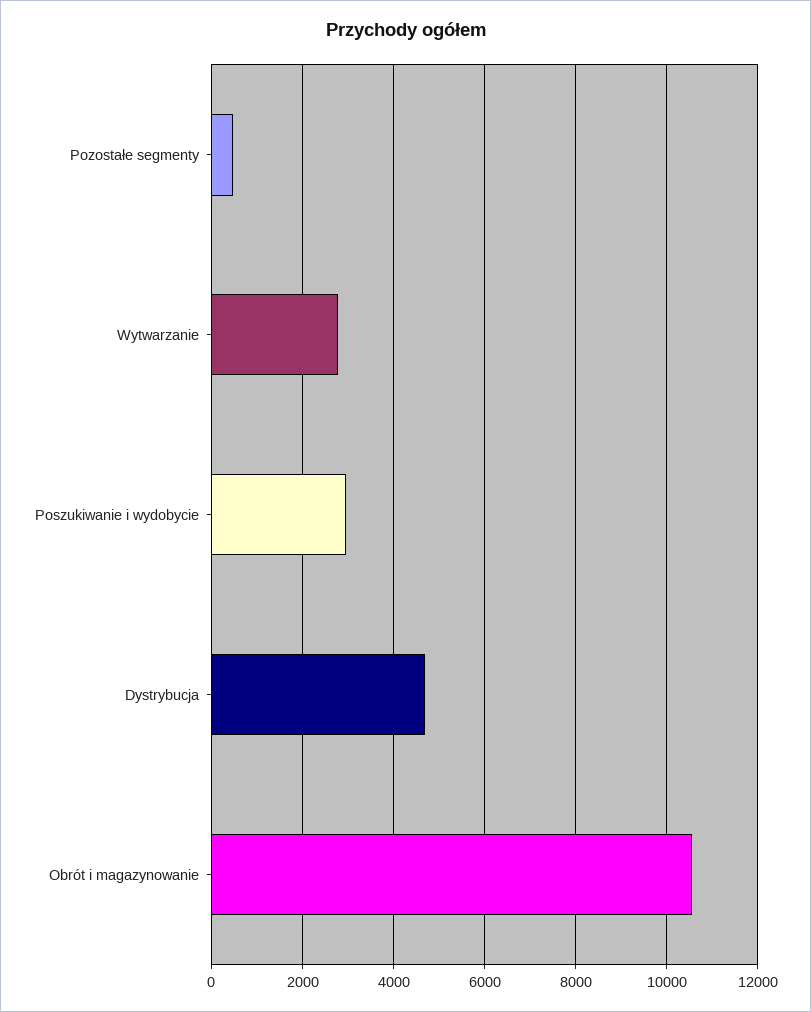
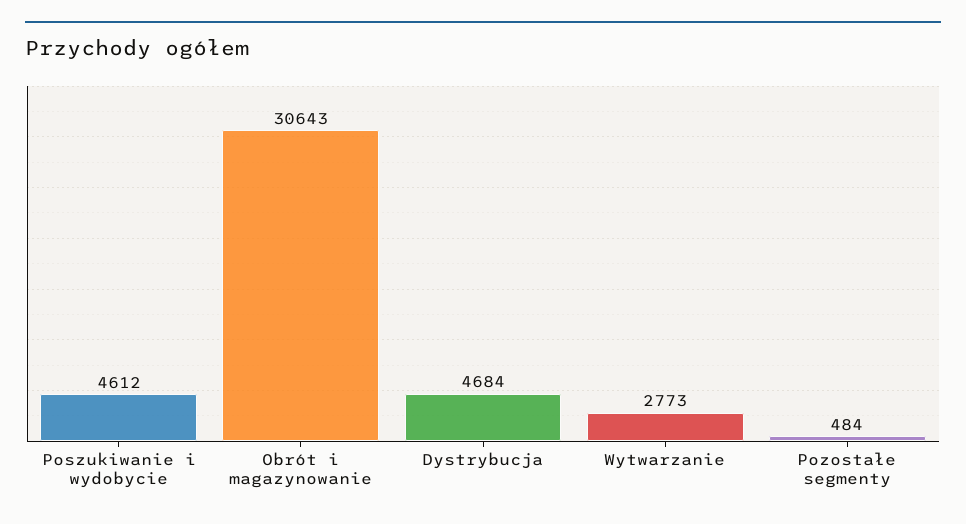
Poszukiwanie i wydobycie: 3000 -> 4612
Obrót i magazynowanie: 10600 -> 30643

